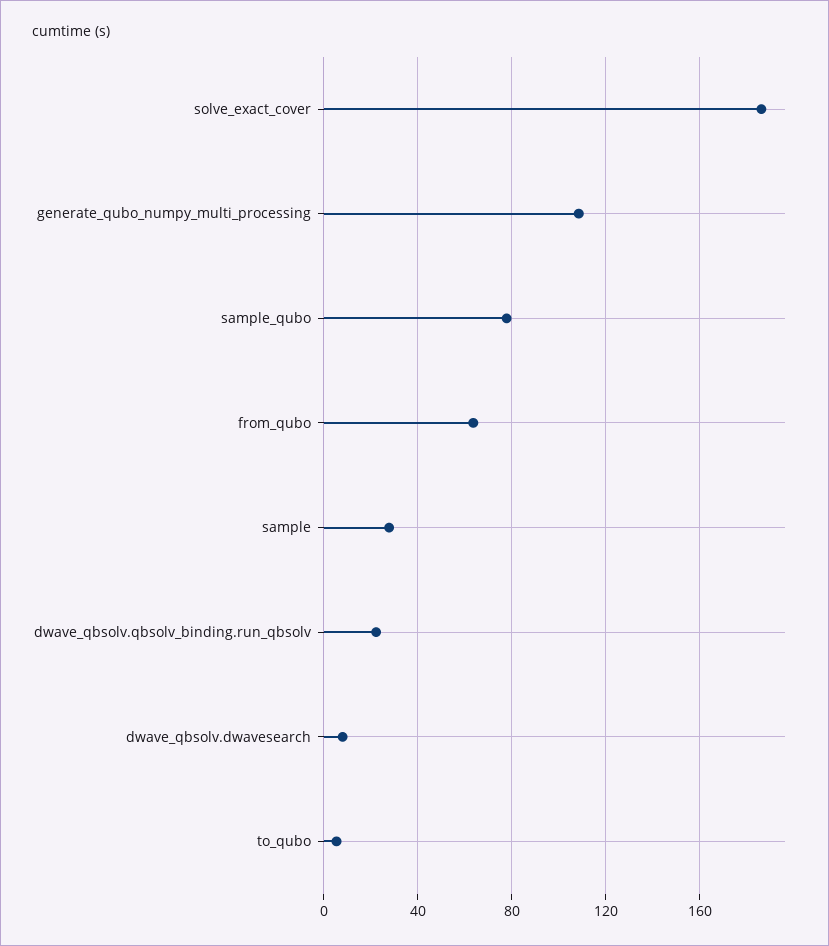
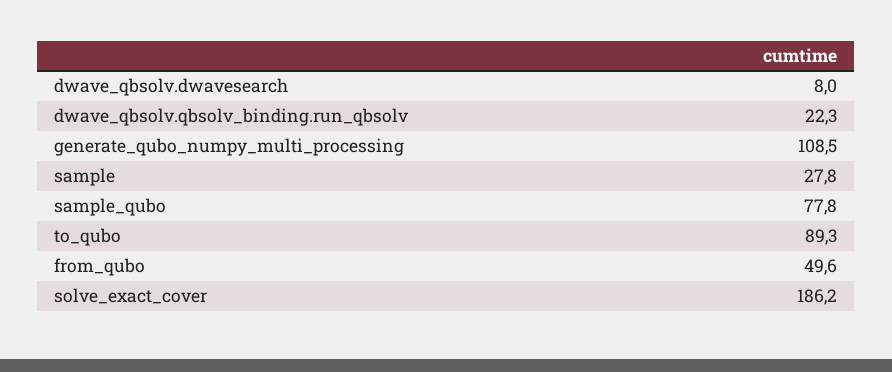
from_qubo: 65 -> 49.6
to_qubo: 5 -> 89.3

